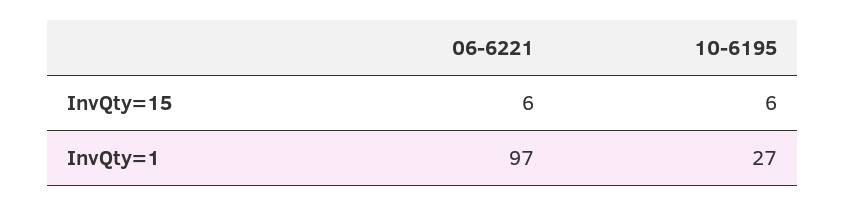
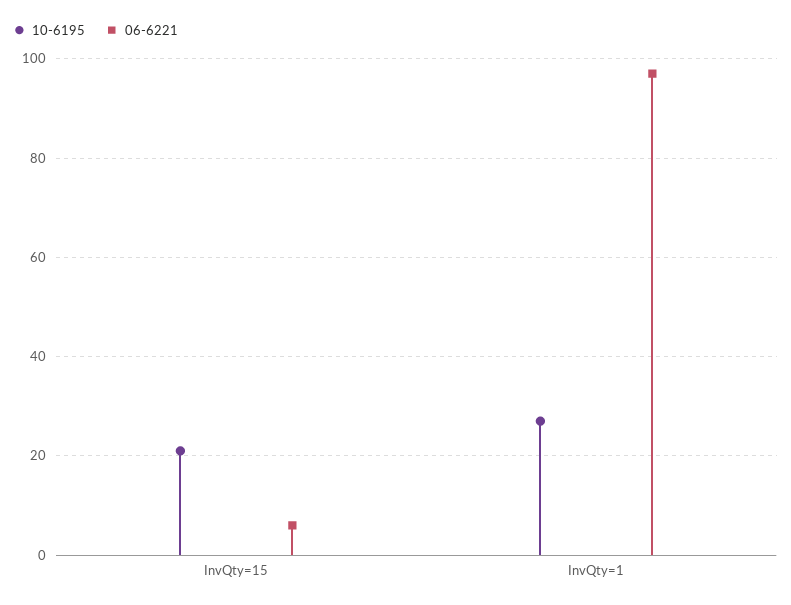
10-6195, InvQty=15: 6 -> 20

